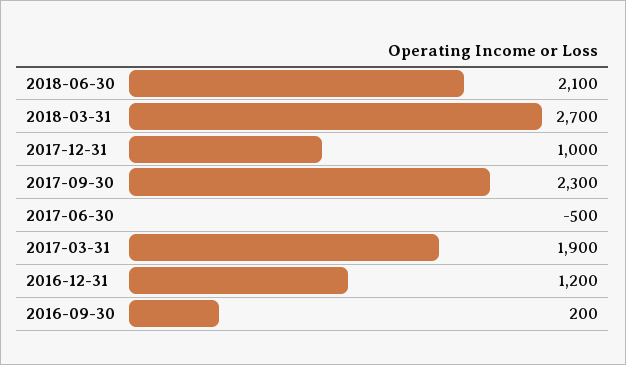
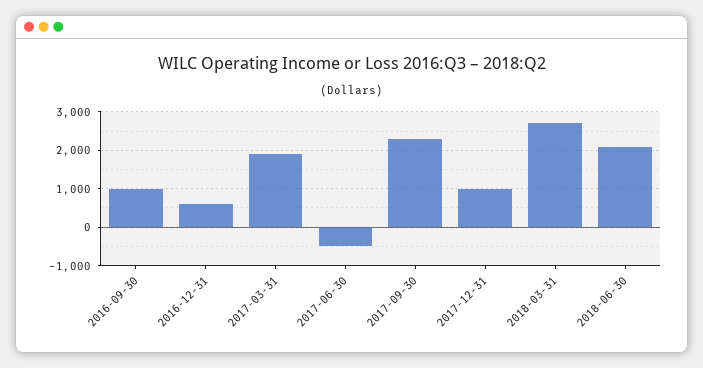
2016-12-31: 1200 -> 600
2016-09-30: 200 -> 1000

